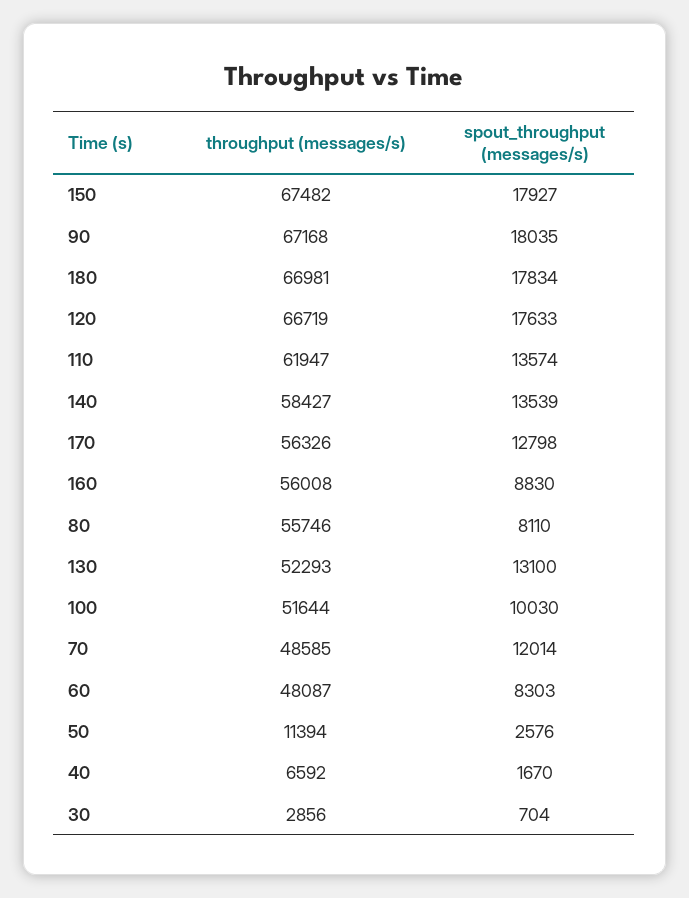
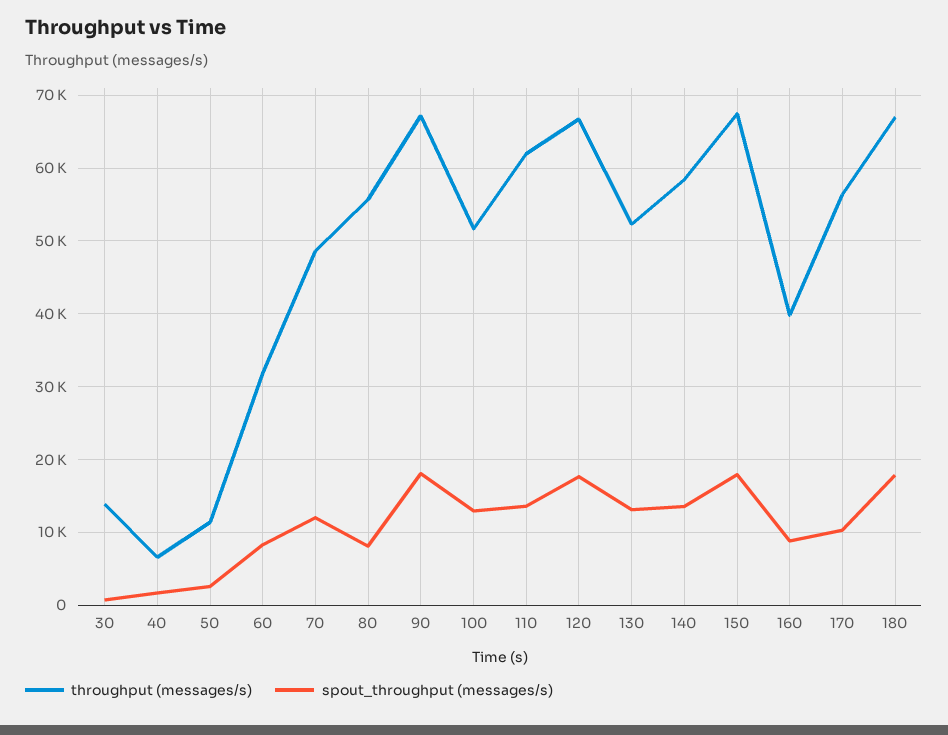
spout_throughput (messages/s), 170: 12798 -> 10000
throughput (messages/s), 160: 56008 -> 40000
spout_throughput (messages/s), 100: 10030 -> 13000
throughput (messages/s), 60: 48087 -> 32000
throughput (messages/s), 30: 2856 -> 14000

